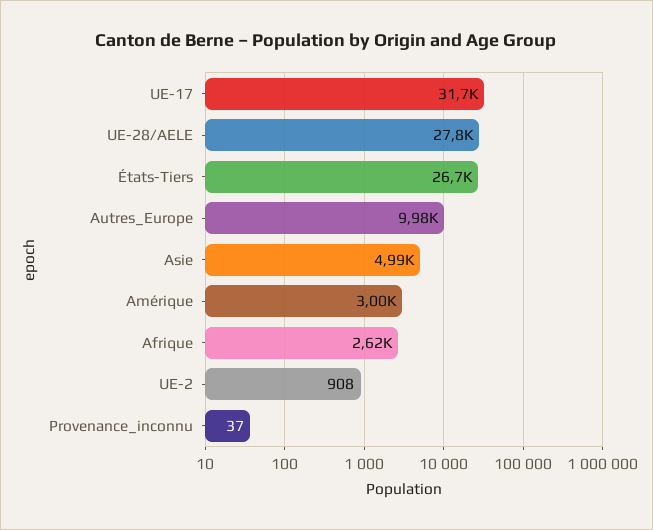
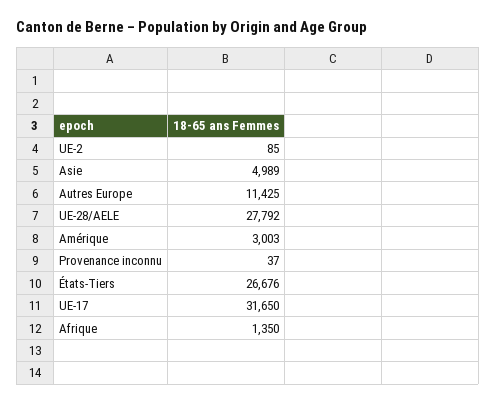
Autres_Europe: 9980 -> 11425
Afrique: 2620 -> 1350
UE-2: 908 -> 85

